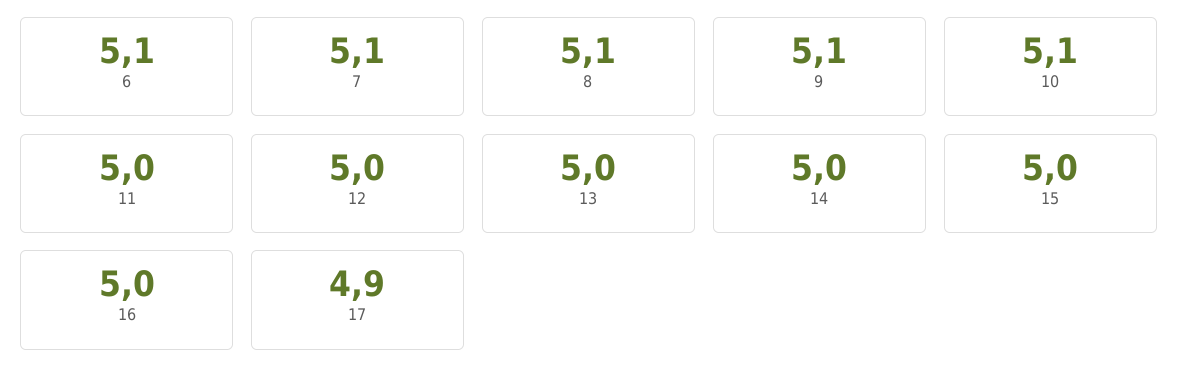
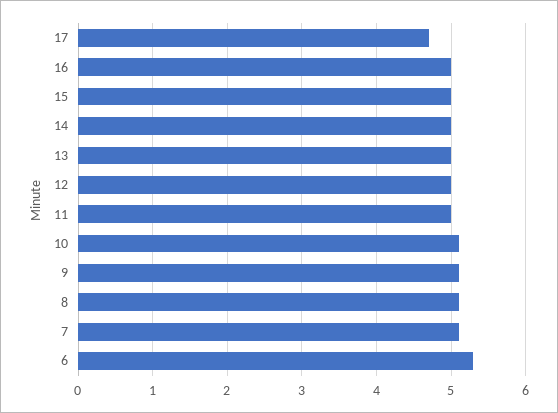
6: 5.1 -> 5.3
17: 4.9 -> 4.7

